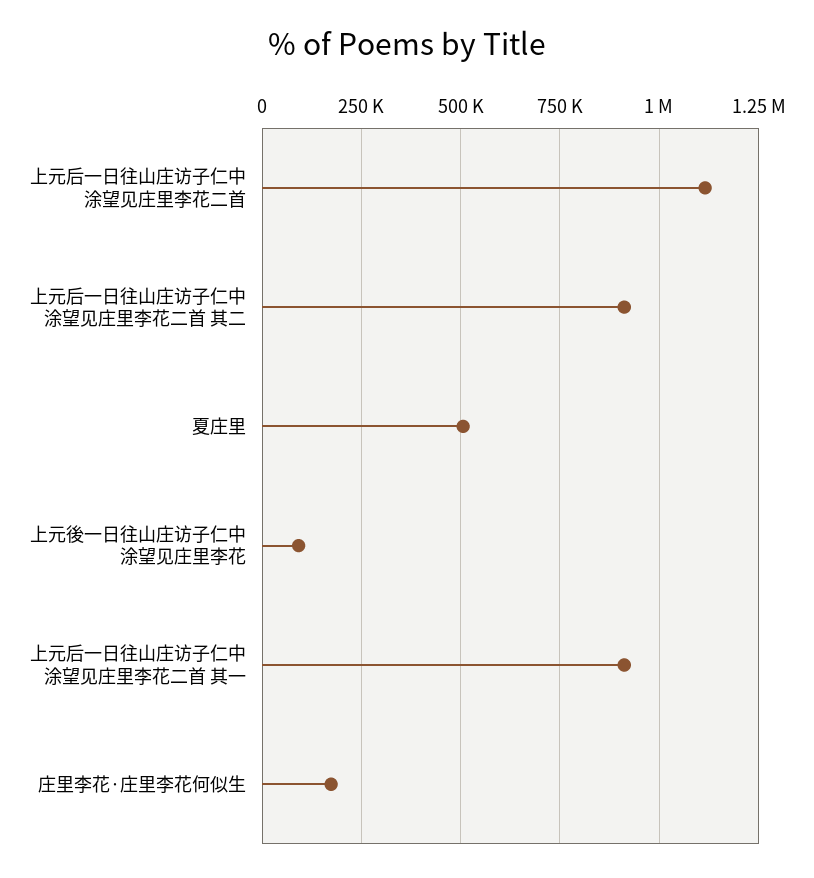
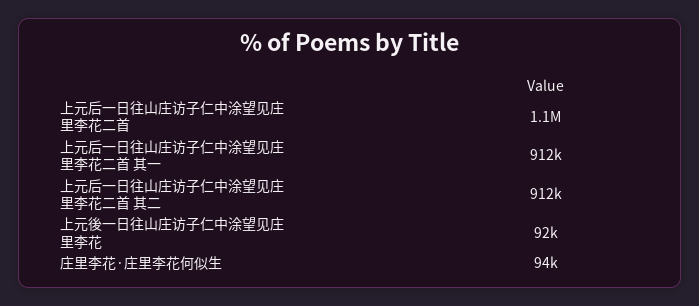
夏庄里: 500000 -> none
庄里李花·庄里李花何似生: 175000 -> 94000

